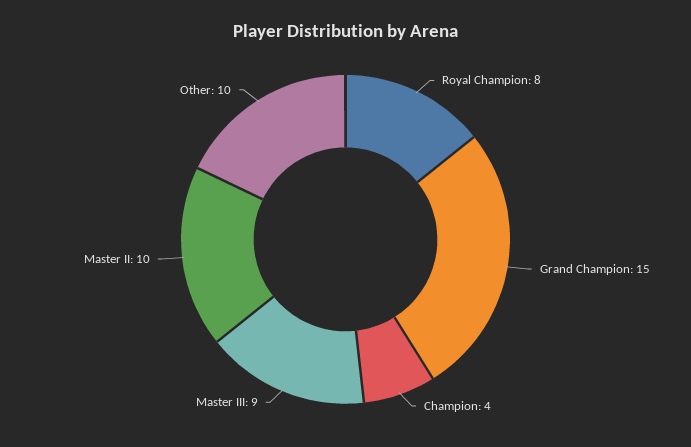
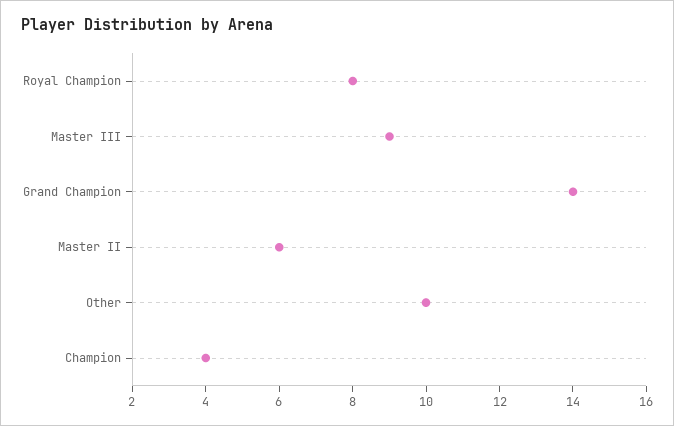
Grand Champion: 15 -> 14
Master II: 10 -> 6

